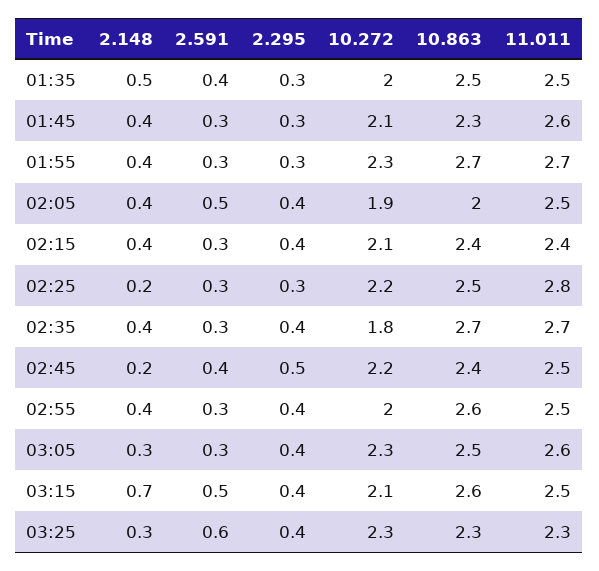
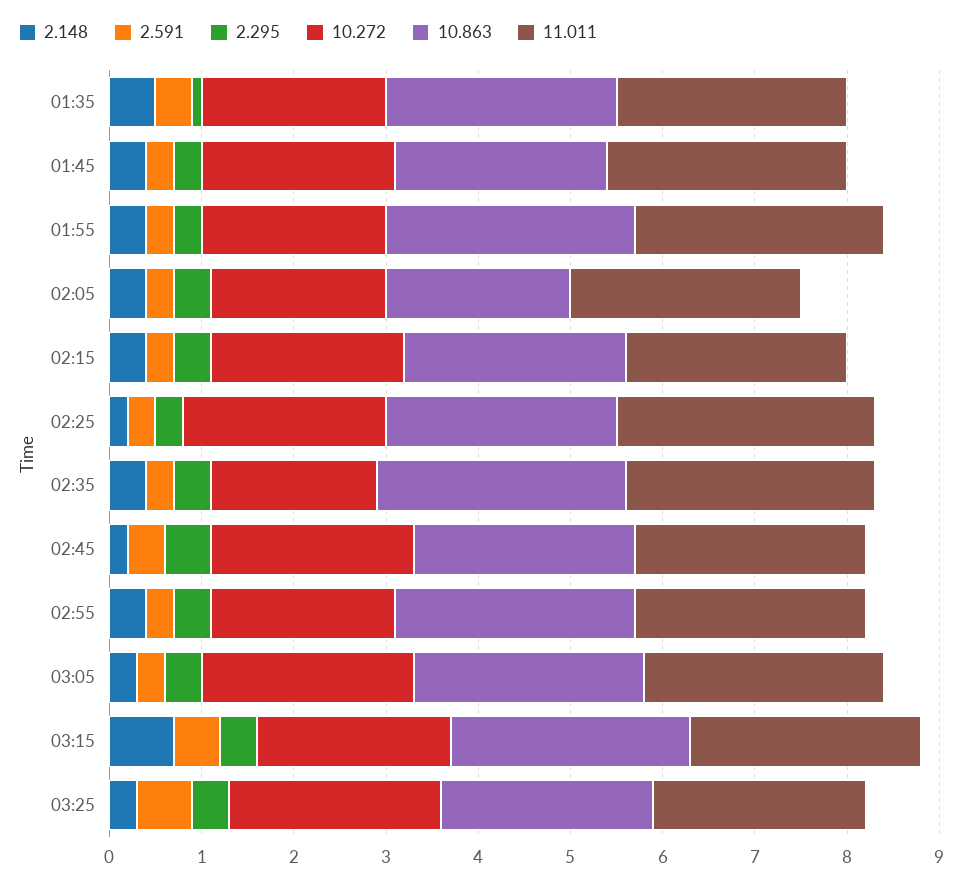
2.295, 01:35: 0.3 -> 0.1
10.272, 01:55: 2.3 -> 2
2.591, 02:05: 0.5 -> 0.3

